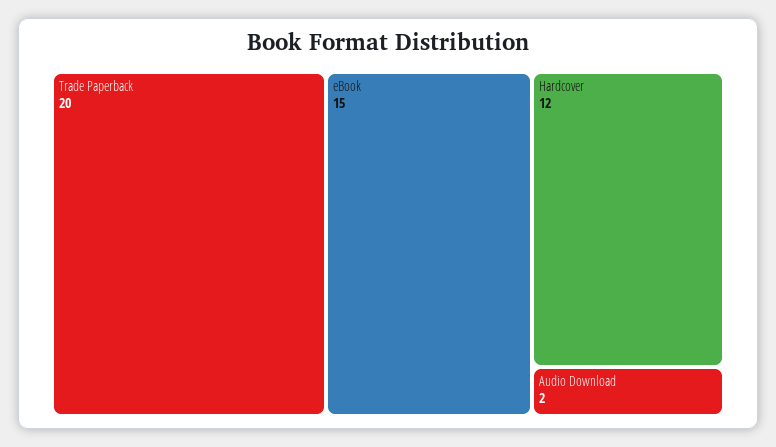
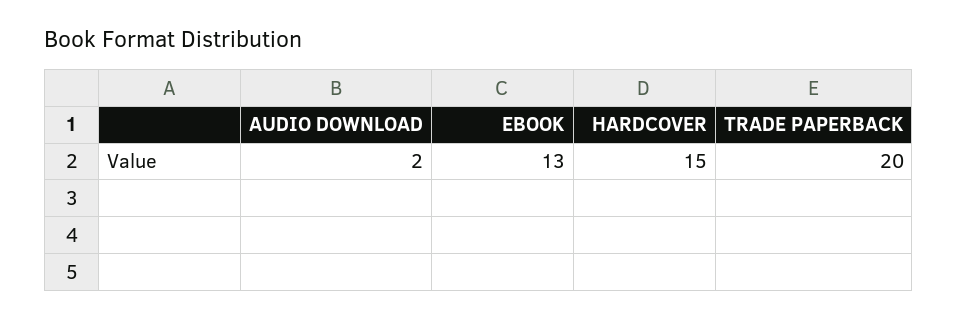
eBook: 15 -> 13
Hardcover: 12 -> 15

